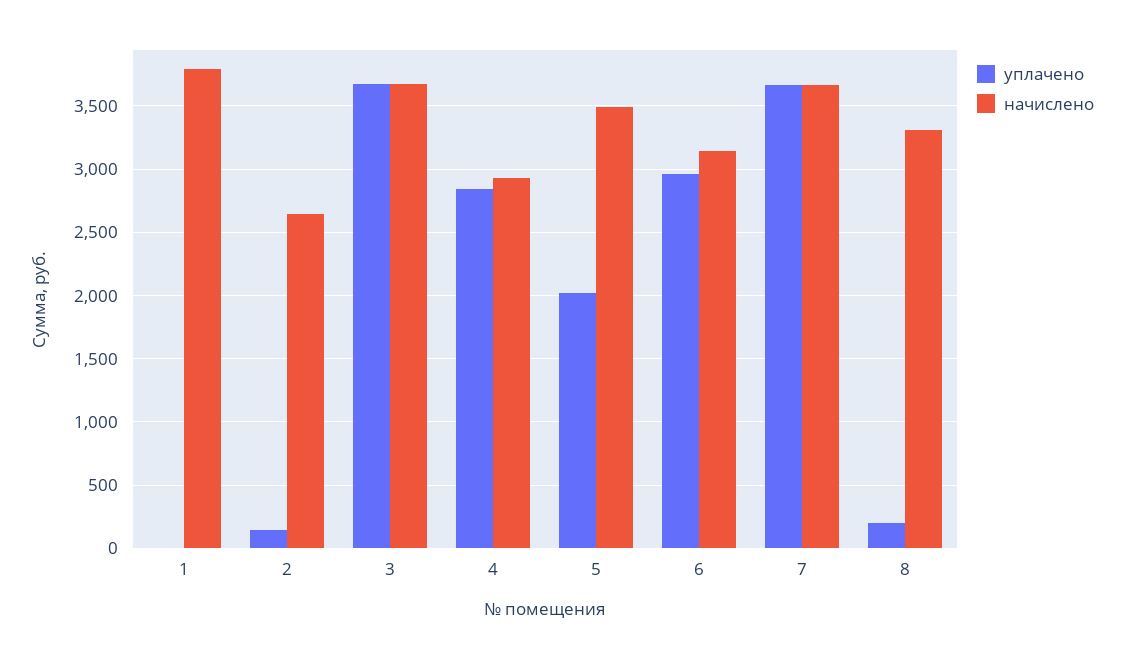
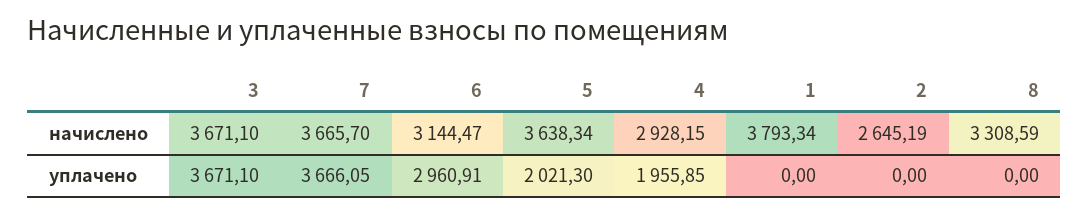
уплачено, 2: 150 -> 0
уплачено, 4: 2850 -> 1955.85
начислено, 5: 3500 -> 3638.34
уплачено, 8: 200 -> 0

